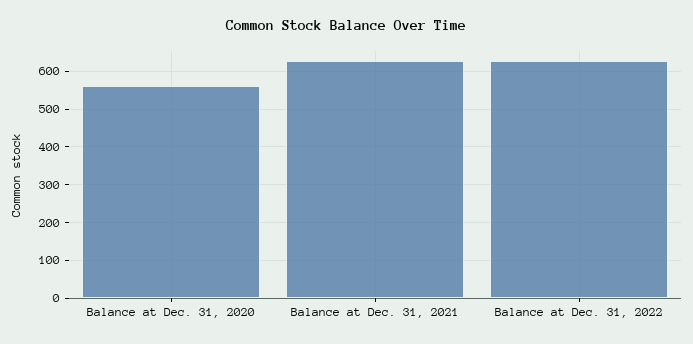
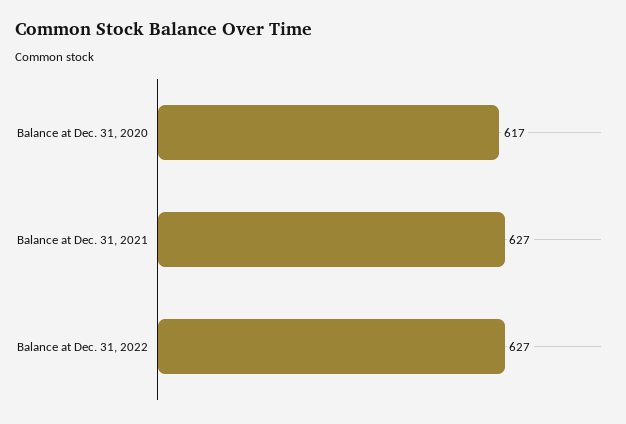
Balance at Dec. 31, 2020: 560 -> 617

